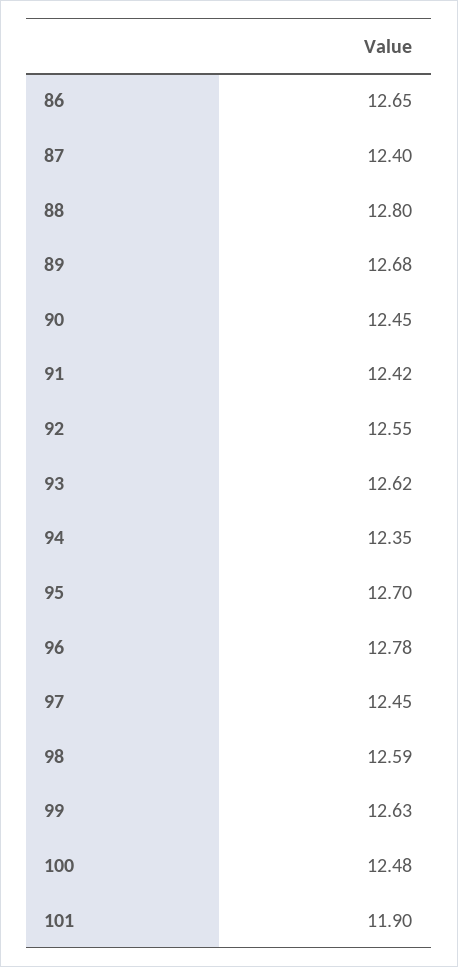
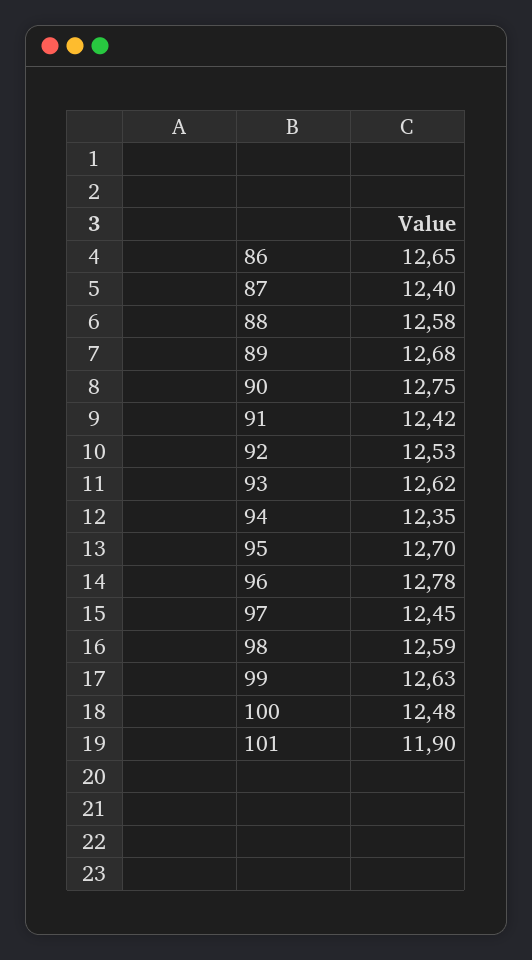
88: 12.8 -> 12.58
90: 12.45 -> 12.75
92: 12.55 -> 12.53

